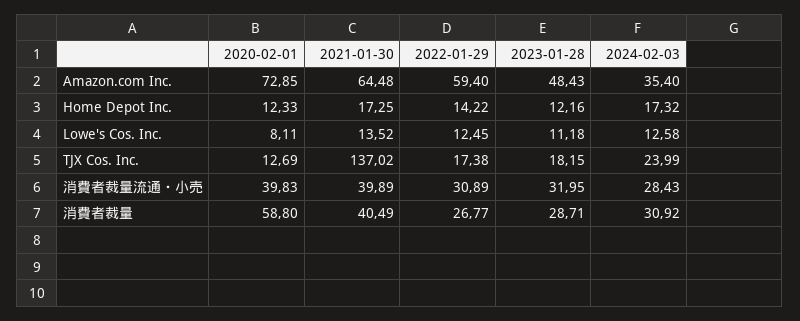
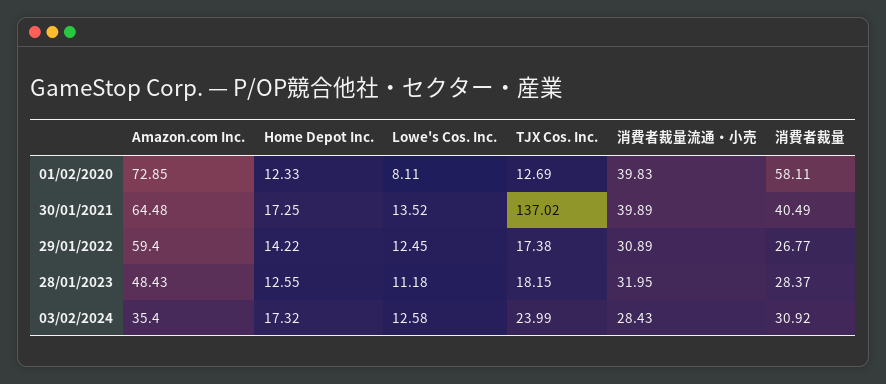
2023-01-28, Home Depot Inc.: 12.16 -> 12.55
2020-02-01, 消費者裁量: 58.8 -> 58.11
2023-01-28, 消費者裁量: 28.71 -> 28.37

